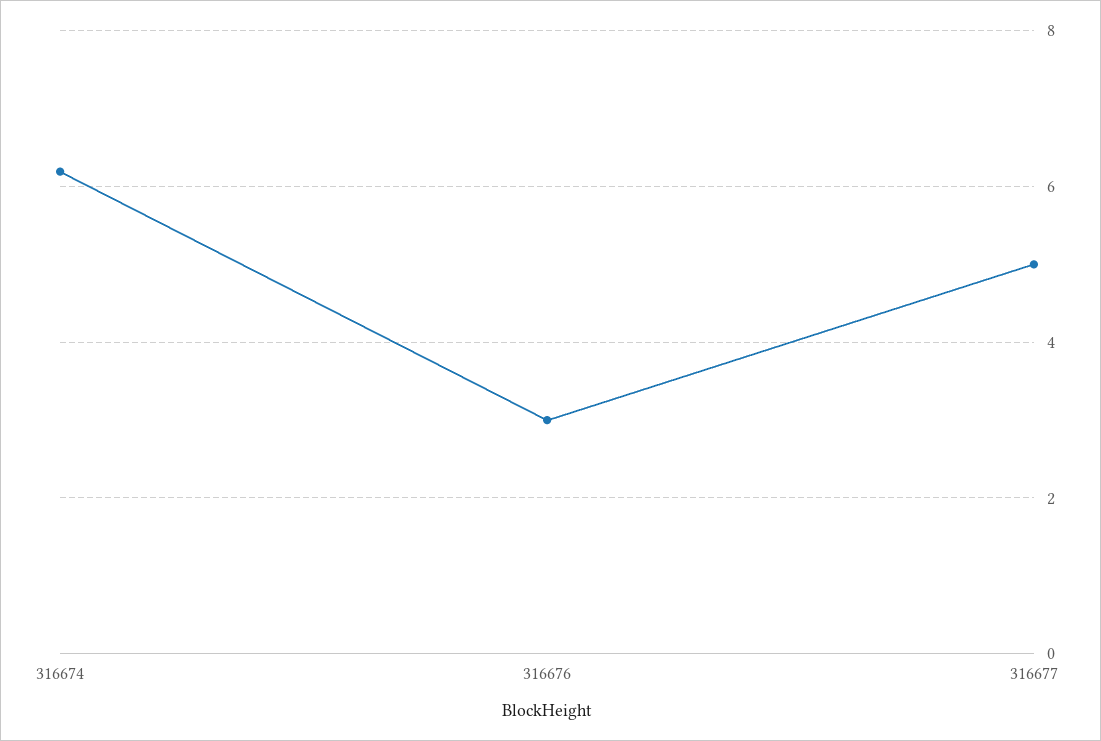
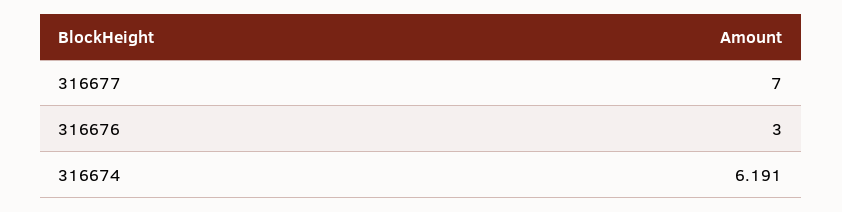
316677: 5 -> 7

